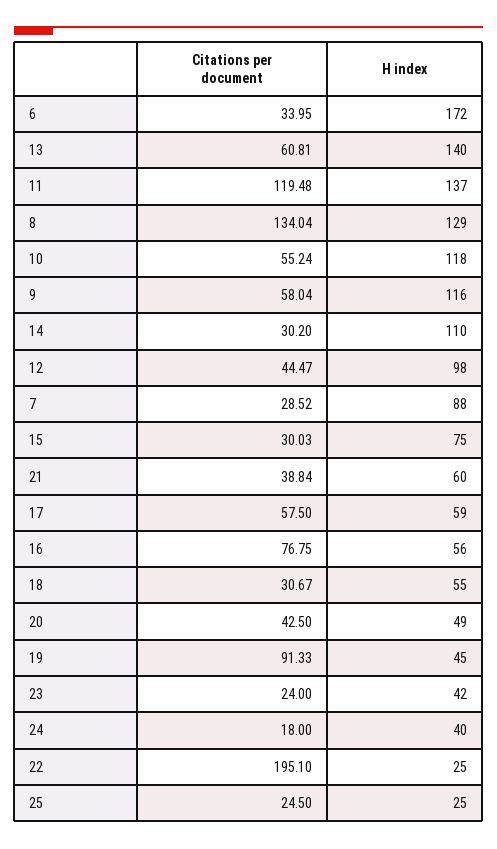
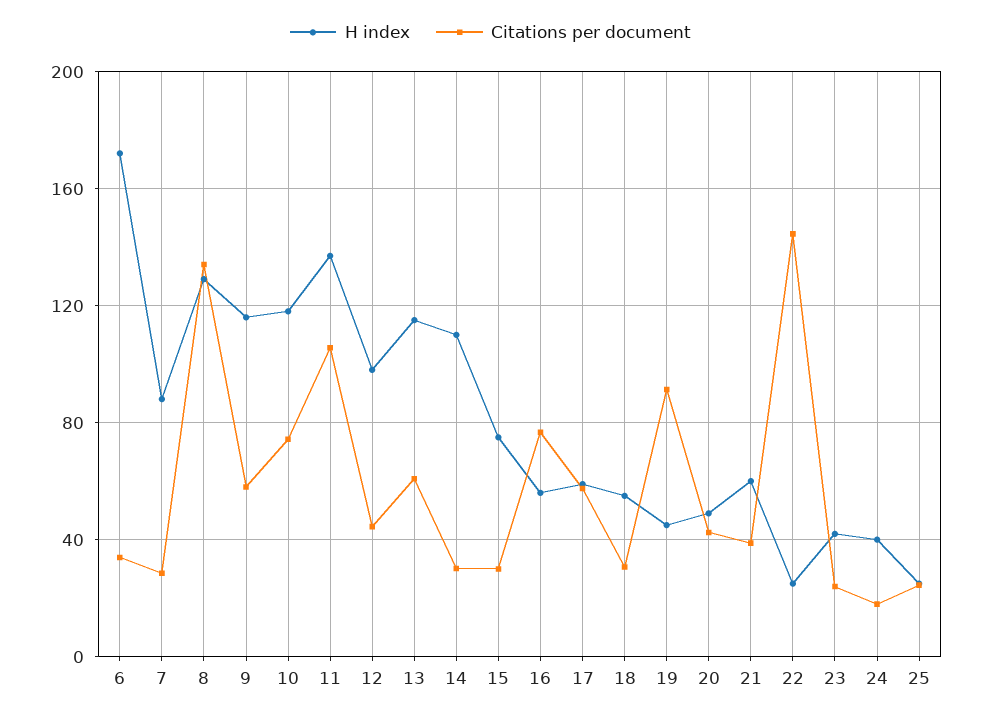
H index, 13: 140 -> 115
Citations per document, 11: 119.48 -> 105
Citations per document, 10: 55.24 -> 75
Citations per document, 22: 195.1 -> 145

